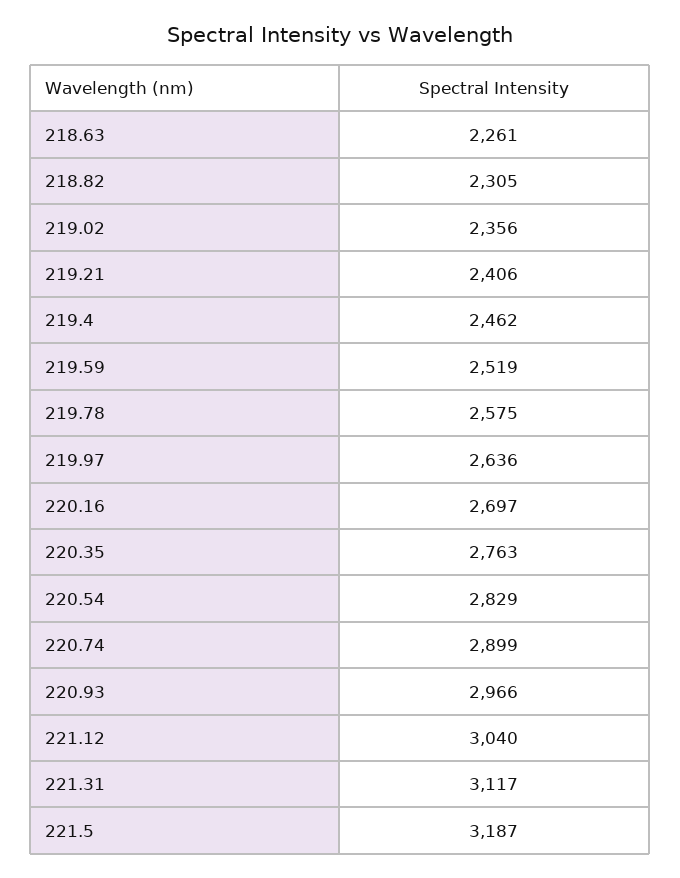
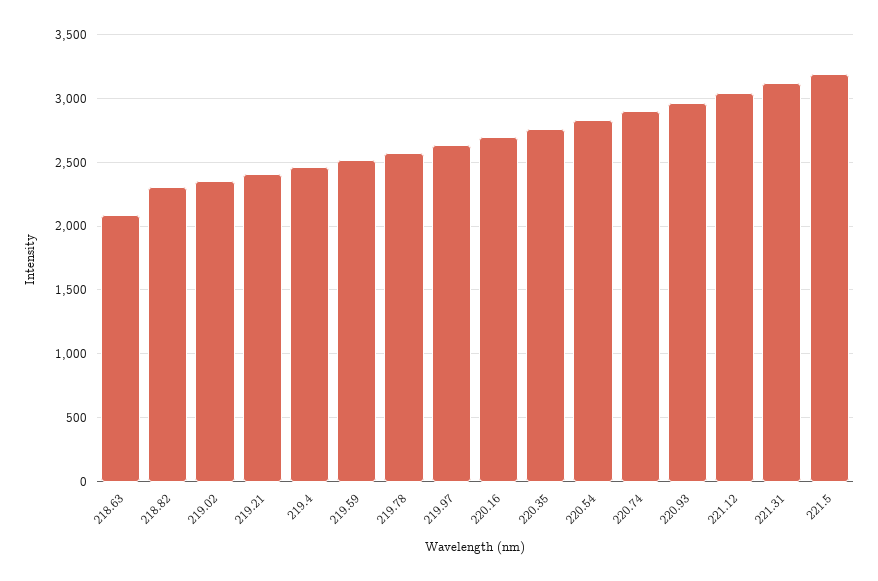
218.63: 2261 -> 2100

